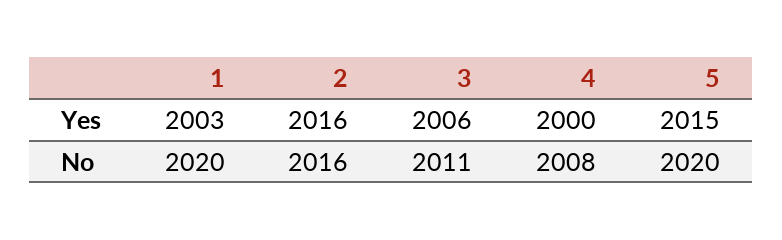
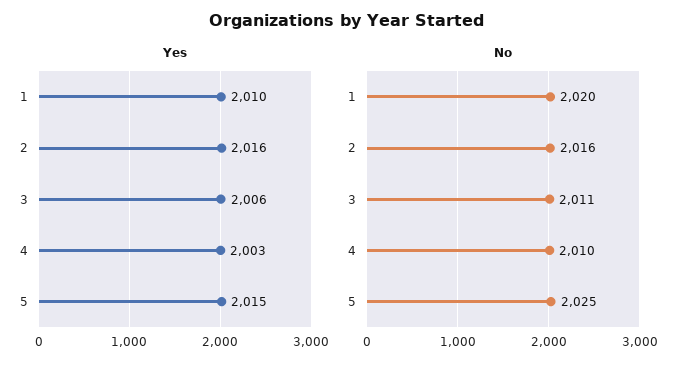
Yes, 1: 2003 -> 2010
Yes, 4: 2000 -> 2003
No, 4: 2008 -> 2010
No, 5: 2020 -> 2025

